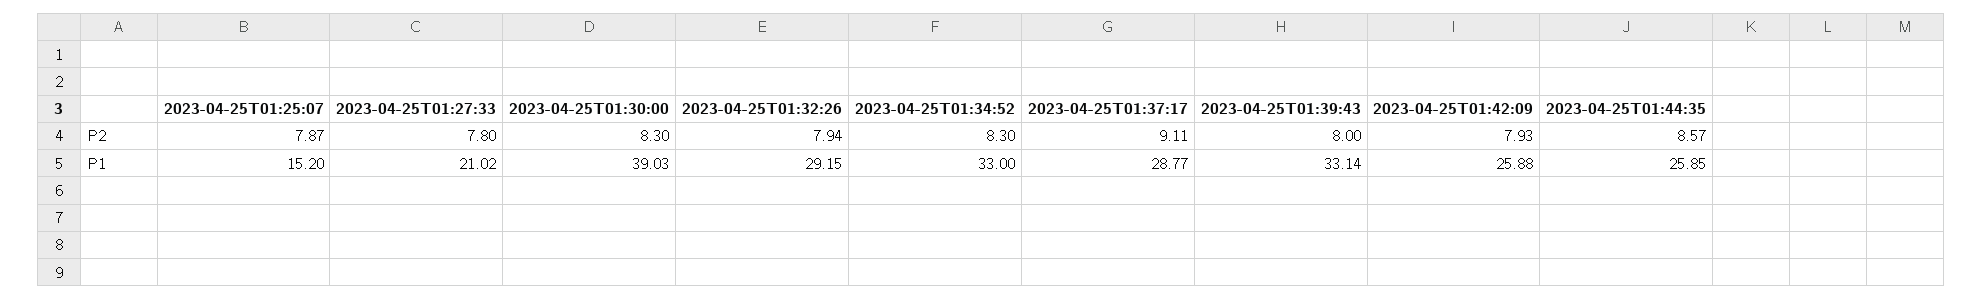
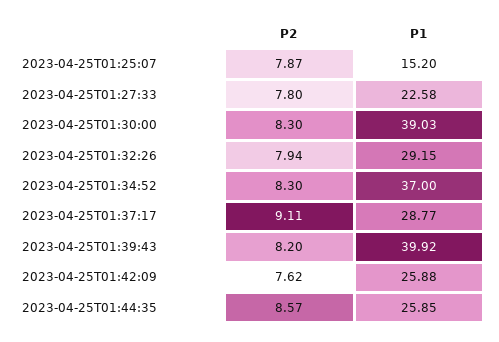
2023-04-25T01:39:43, P2: 8 -> 8.2
2023-04-25T01:42:09, P2: 7.93 -> 7.62
2023-04-25T01:27:33, P1: 21.02 -> 22.58
2023-04-25T01:34:52, P1: 33 -> 37
2023-04-25T01:39:43, P1: 33.14 -> 39.92

